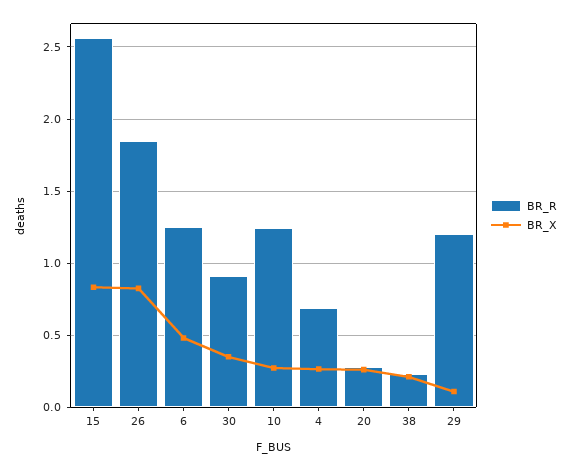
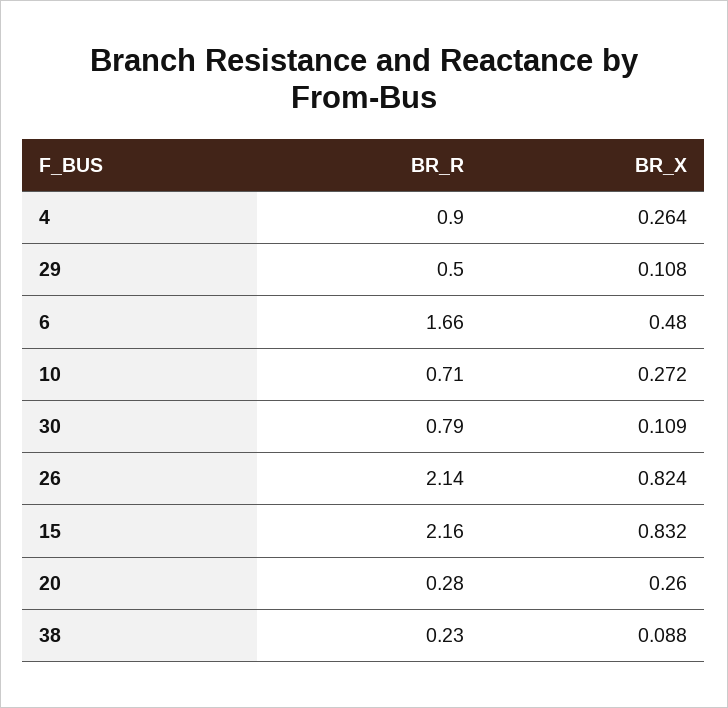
BR_R, 15: 2.55 -> 2.16
BR_R, 26: 1.85 -> 2.14
BR_R, 6: 1.25 -> 1.66
BR_R, 30: 0.9 -> 0.79
BR_X, 30: 0.35 -> 0.109
BR_R, 10: 1.25 -> 0.71
BR_R, 4: 0.7 -> 0.9
BR_X, 38: 0.2 -> 0.088
BR_R, 29: 1.2 -> 0.5

